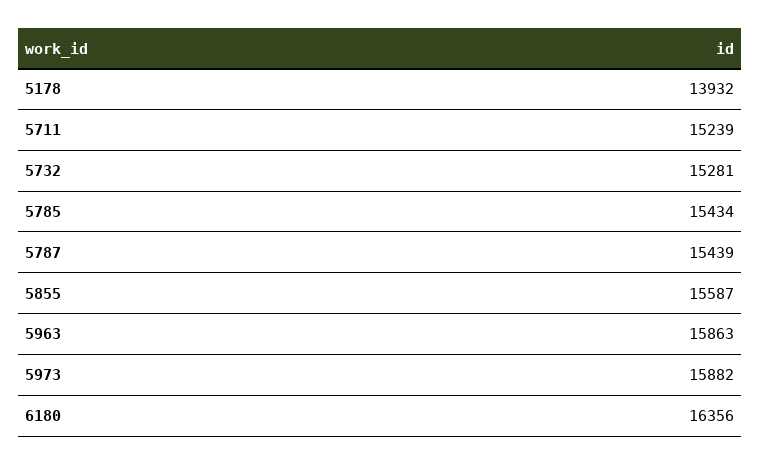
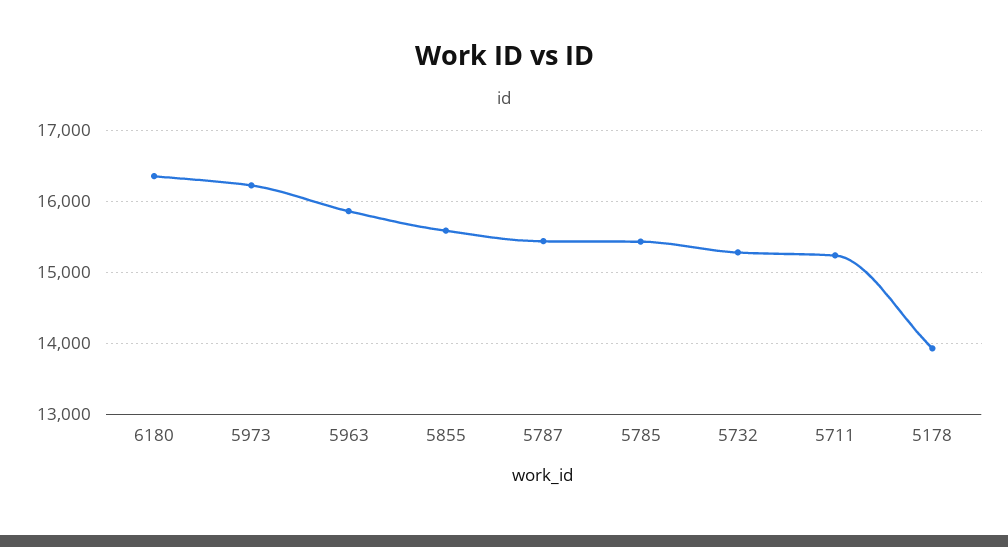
5973: 15882 -> 16200

